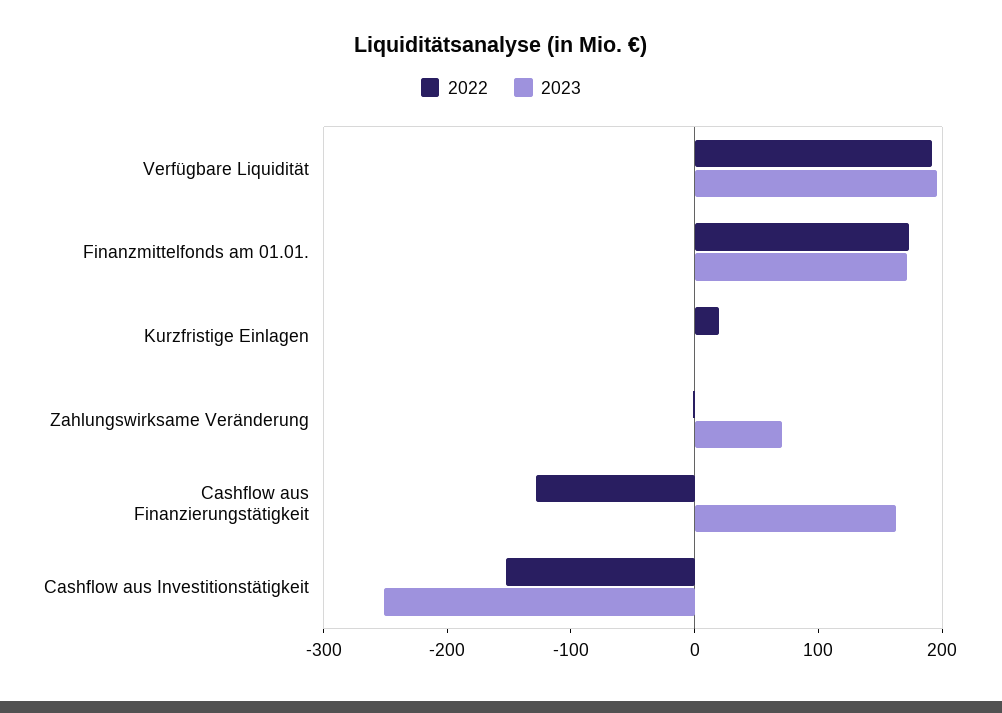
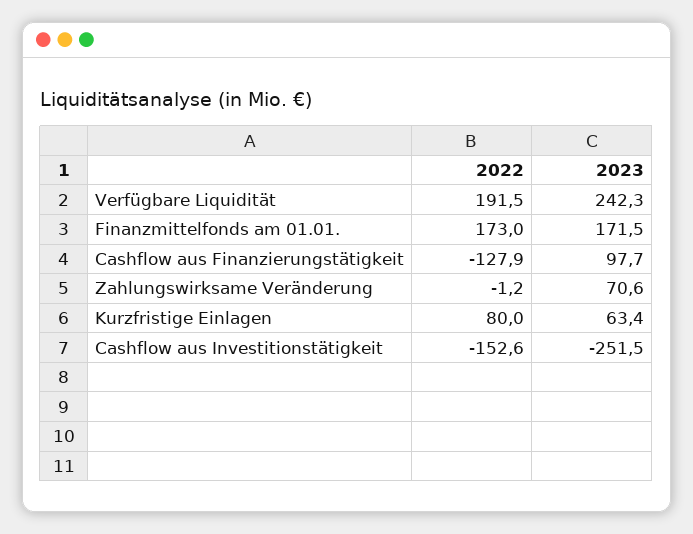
2023, Verfügbare Liquidität: 200 -> 242.3
2022, Kurzfristige Einlagen: 20 -> 80
2023, Kurzfristige Einlagen: 0 -> 63.4
2023, Cashflow aus Finanzierungstätigkeit: 160 -> 97.7

